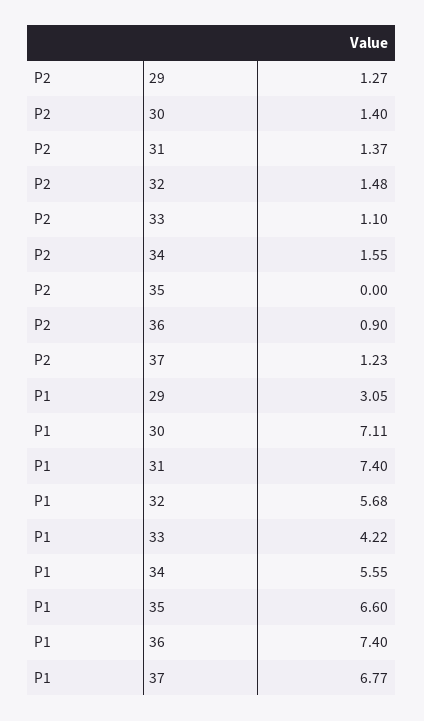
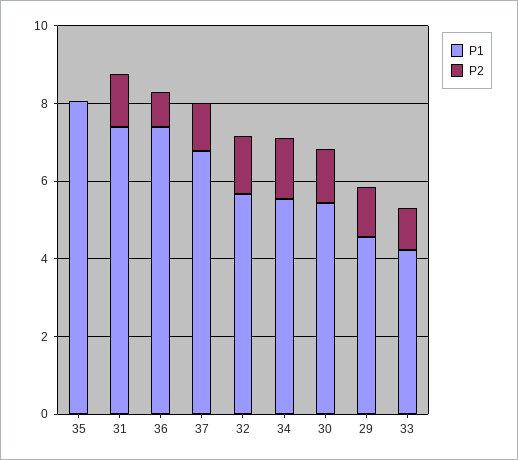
P1, 29: 3.05 -> 4.5
P1, 30: 7.11 -> 5.5
P1, 35: 6.6 -> 8

